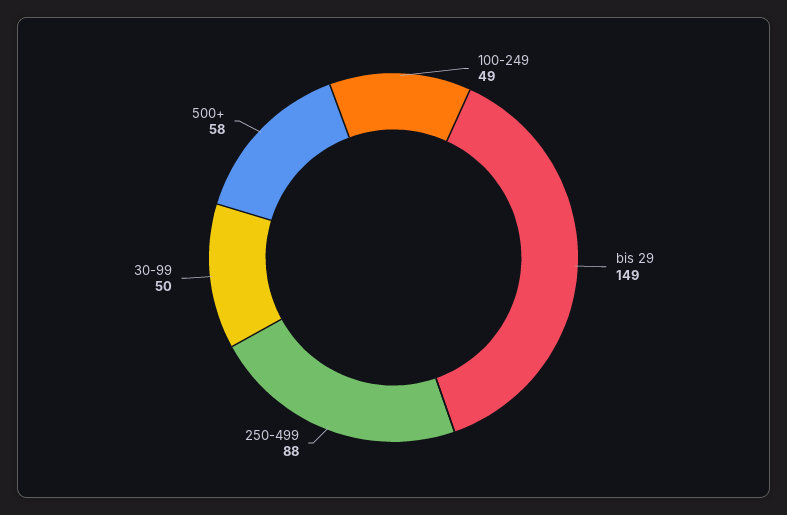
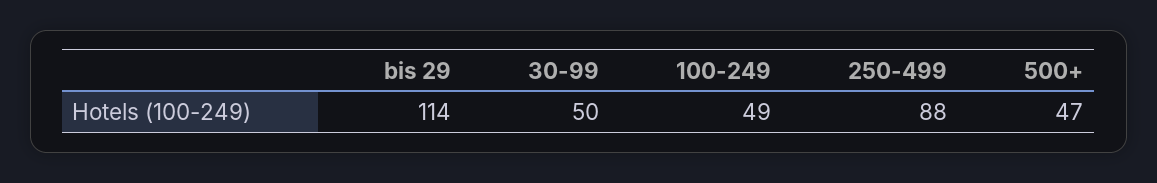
bis 29: 149 -> 114
500+: 58 -> 47

